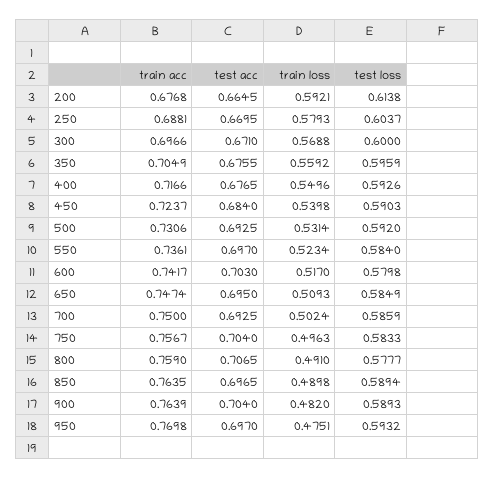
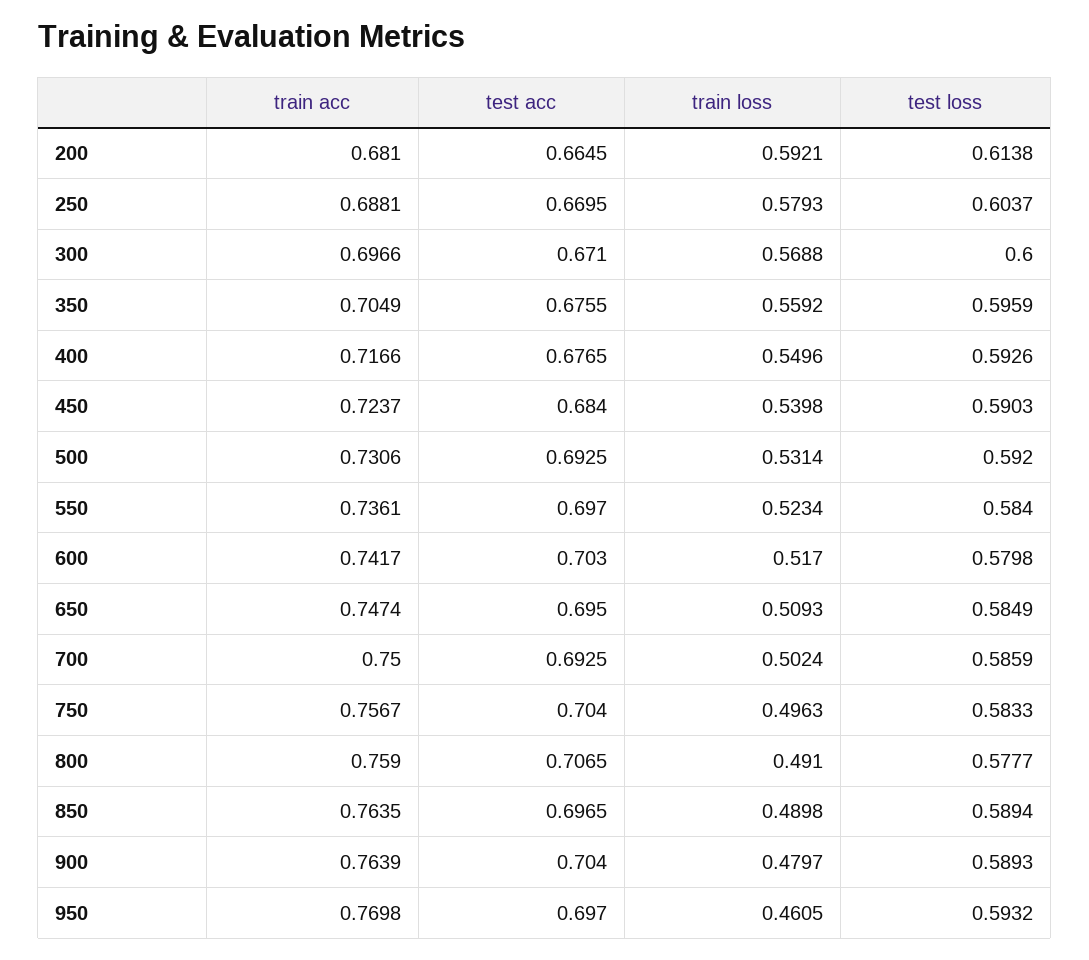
train acc, 200: 0.6768 -> 0.681
train loss, 900: 0.482 -> 0.4797
train loss, 950: 0.4751 -> 0.4605

